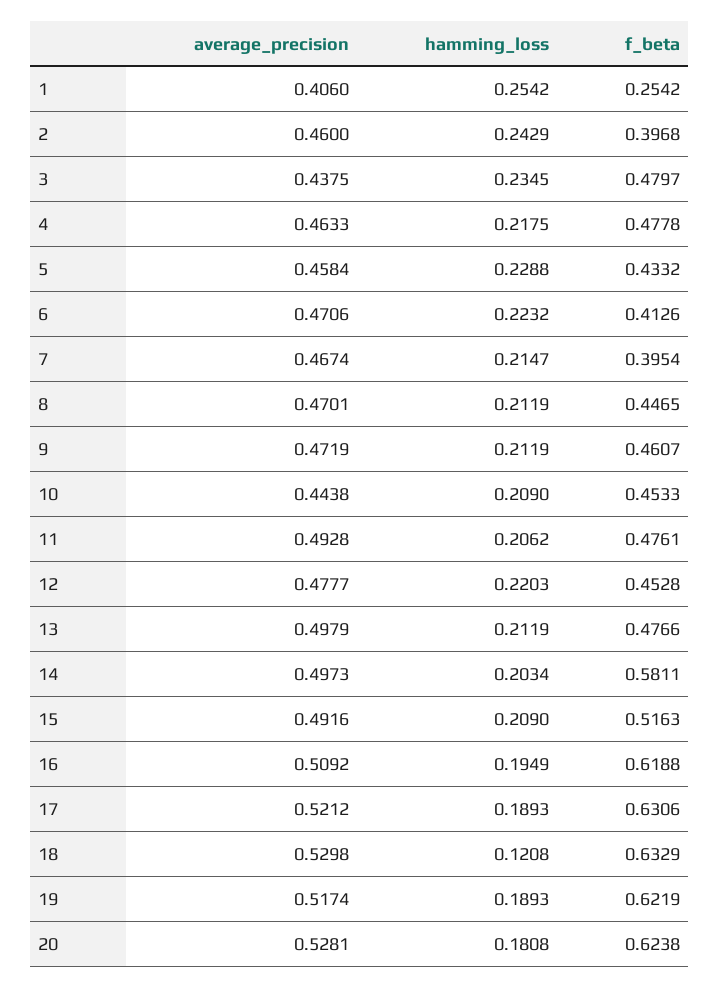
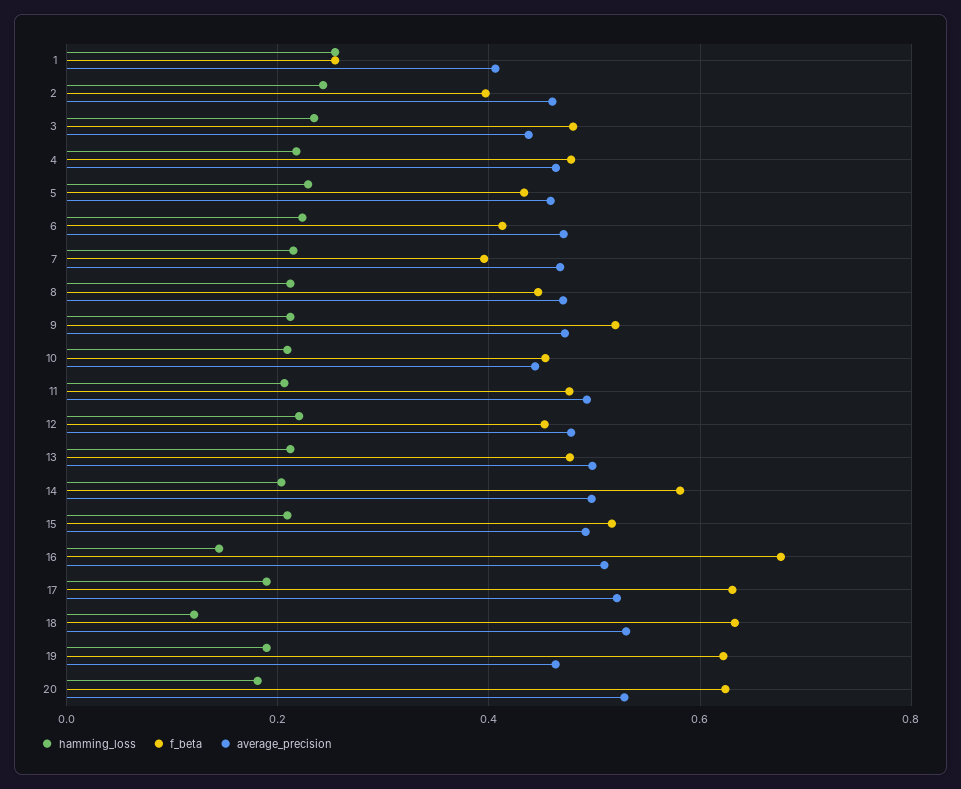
f_beta, 9: 0.4607 -> 0.52
hamming_loss, 16: 0.1949 -> 0.14
f_beta, 16: 0.6188 -> 0.68
average_precision, 19: 0.5174 -> 0.46

